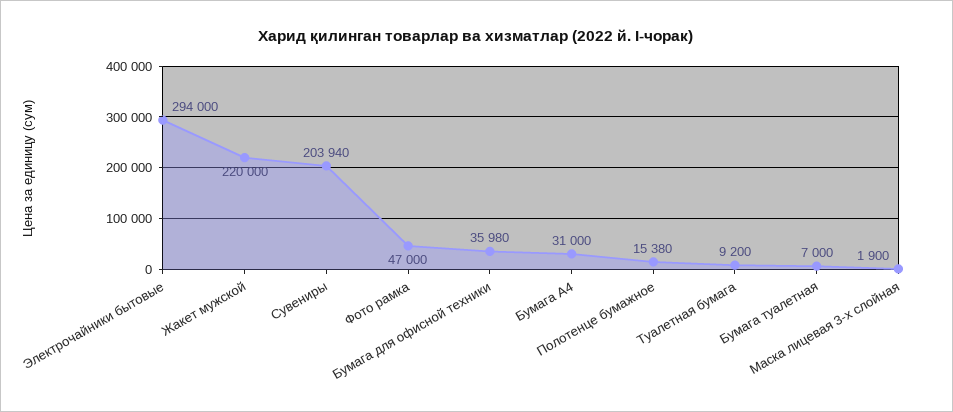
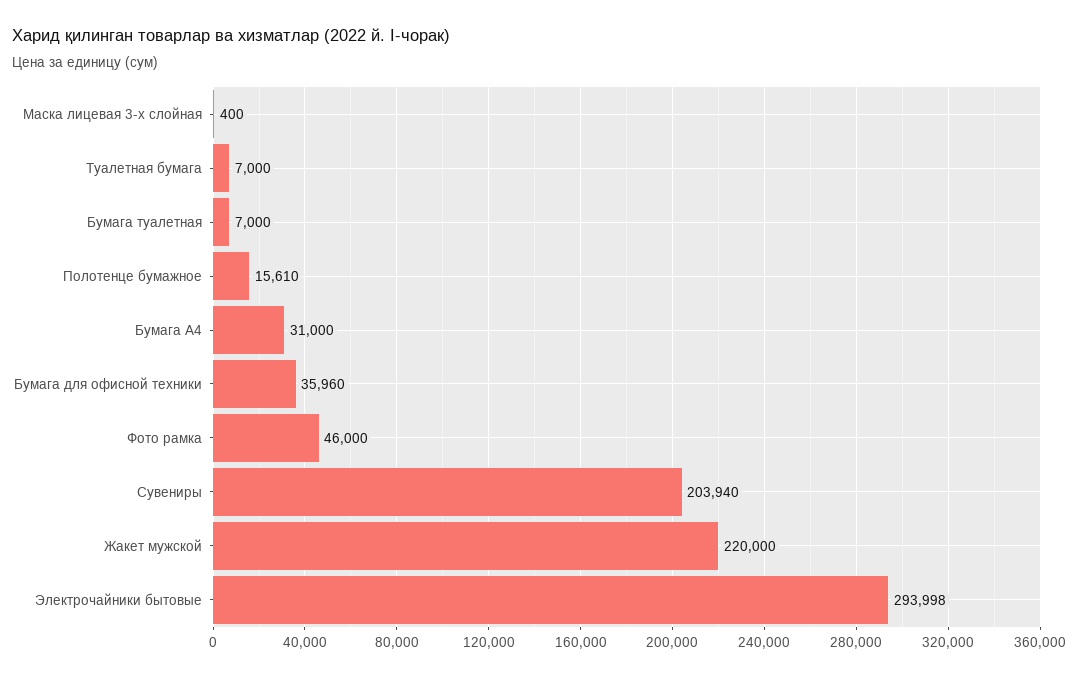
Электрочайники бытовые: 294000 -> 293998
Фото рамка: 47000 -> 46000
Бумага для офисной техники: 35980 -> 35960
Полотенце бумажное: 15380 -> 15610
Туалетная бумага: 9200 -> 7000
Маска лицевая 3-х слойная: 1900 -> 400

